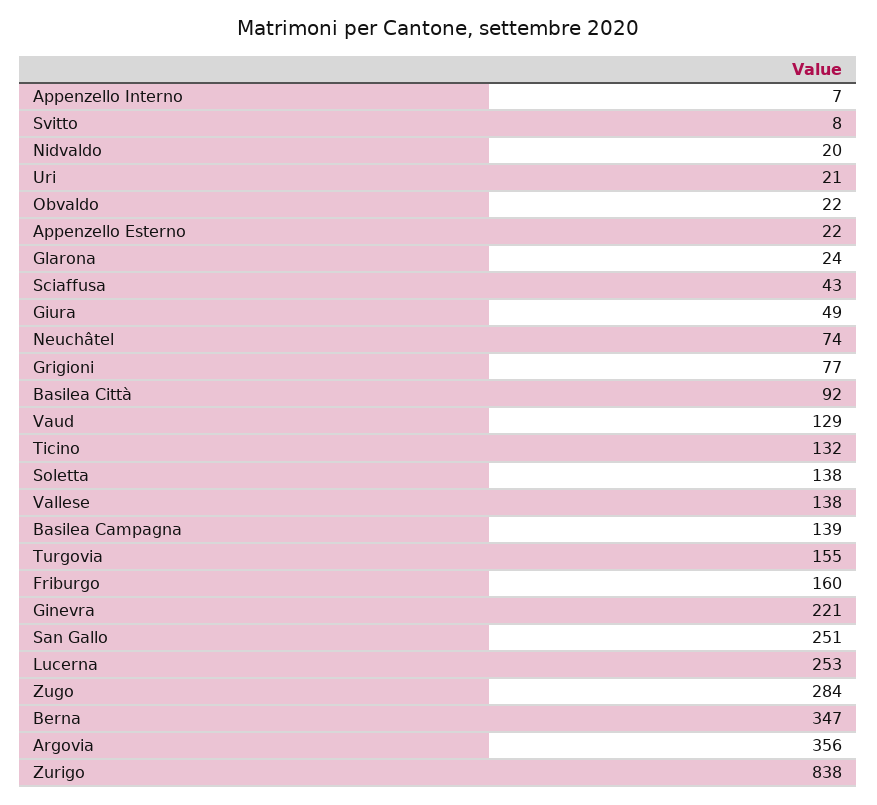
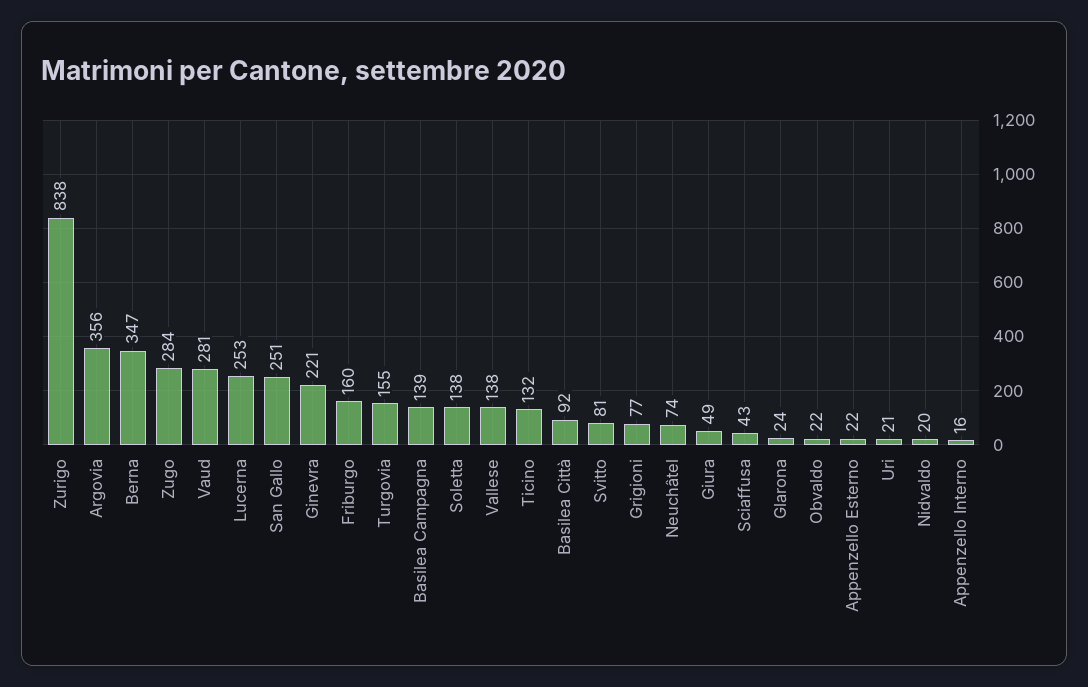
Appenzello Interno: 7 -> 16
Svitto: 8 -> 81
Vaud: 129 -> 281

